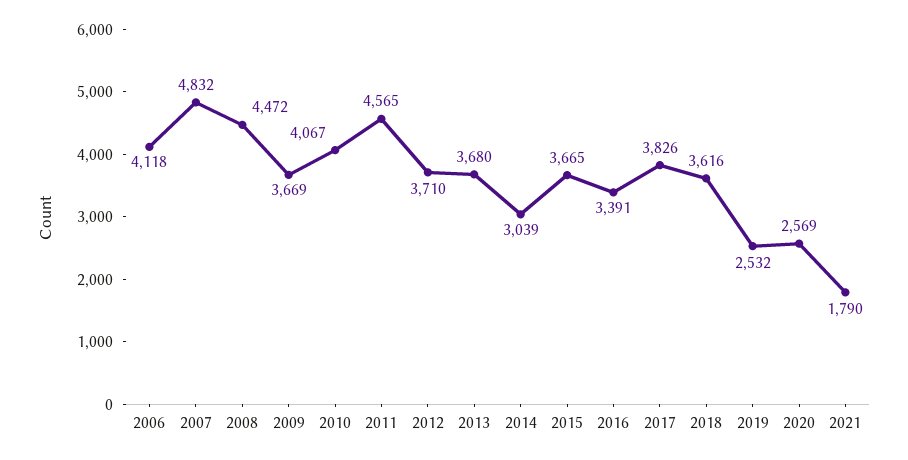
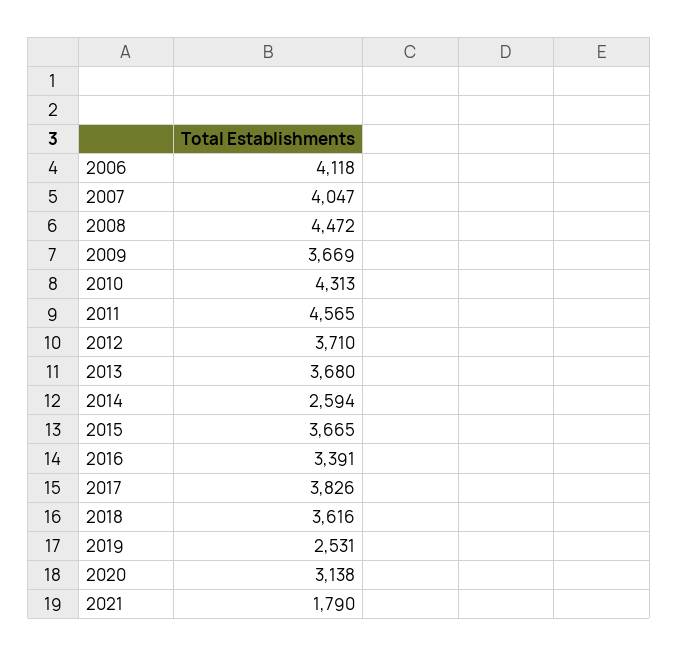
2007: 4832 -> 4047
2010: 4067 -> 4313
2014: 3039 -> 2594
2019: 2532 -> 2531
2020: 2569 -> 3138

